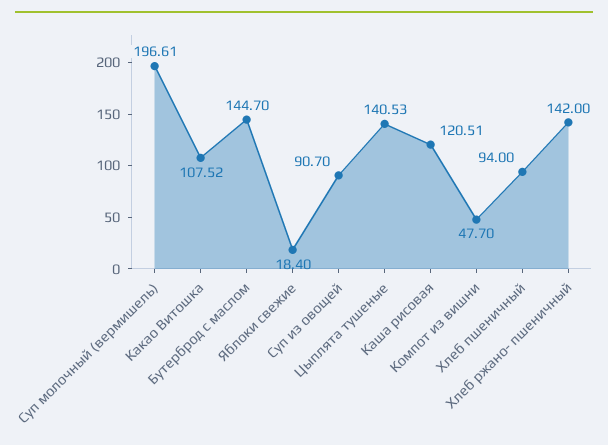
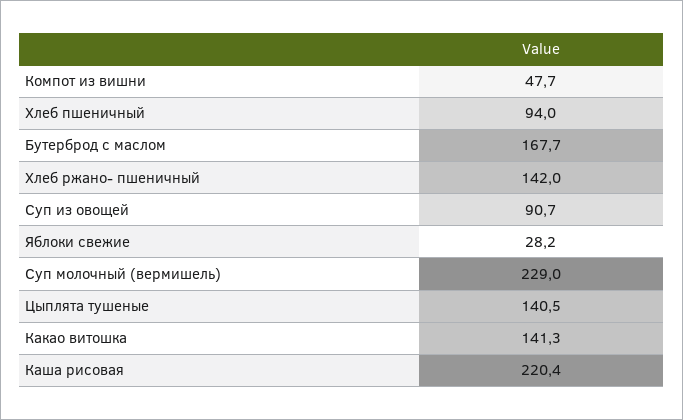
Суп молочный (вермишель): 196.61 -> 229
Какао Витошка: 107.52 -> 141.3
Бутерброд с маслом: 144.7 -> 167.7
Яблоки свежие: 18.4 -> 28.2
Каша рисовая: 120.51 -> 220.4

